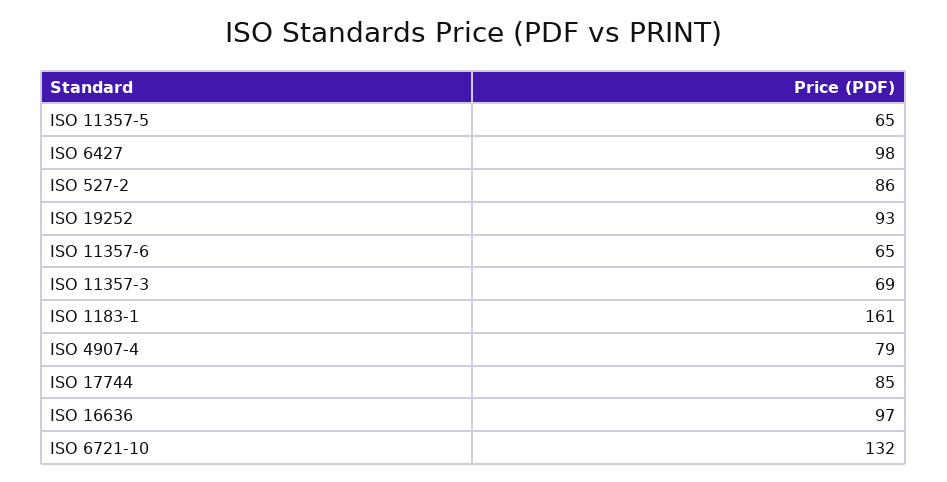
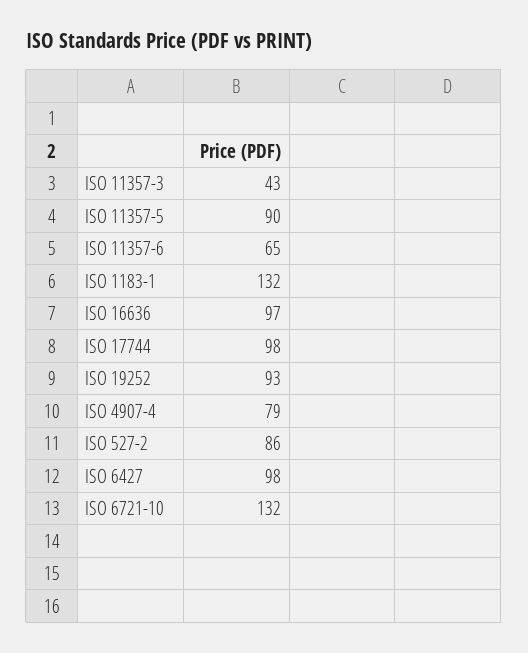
ISO 11357-5: 65 -> 90
ISO 11357-3: 69 -> 43
ISO 1183-1: 161 -> 132
ISO 17744: 85 -> 98

